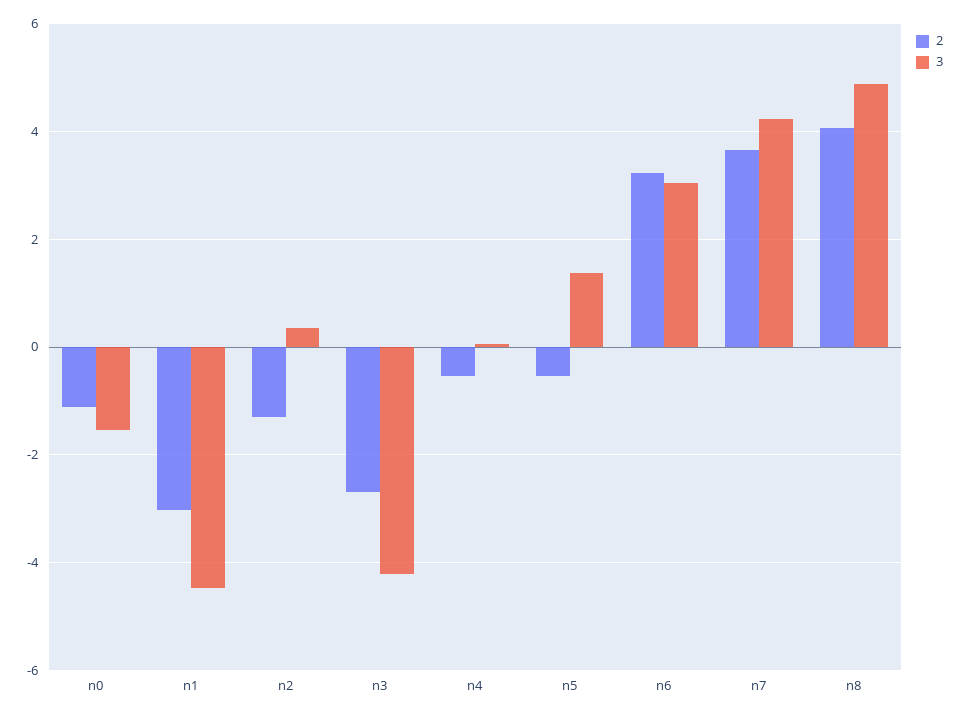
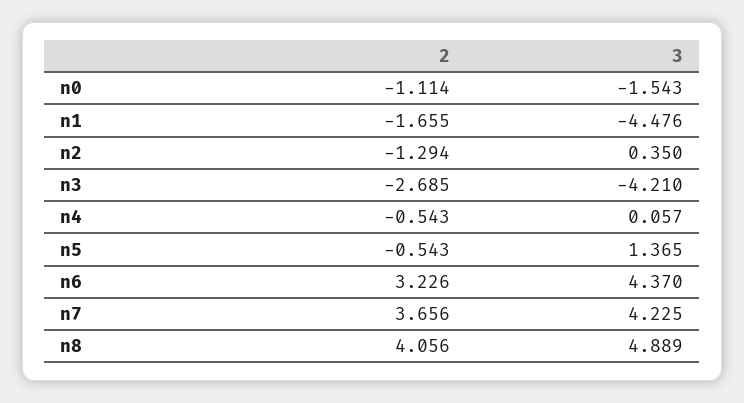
2, n1: -3 -> -1.655
3, n6: 3 -> 4.37

